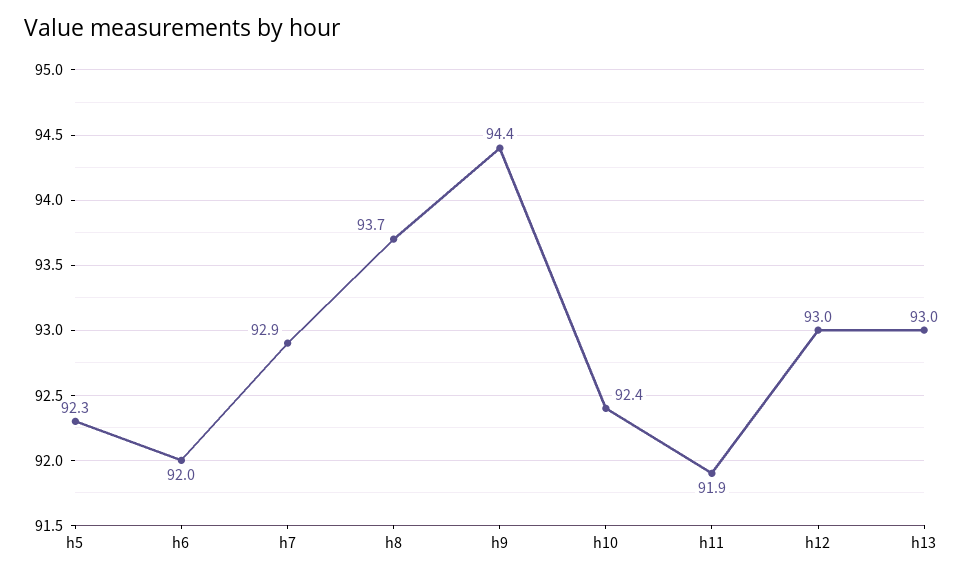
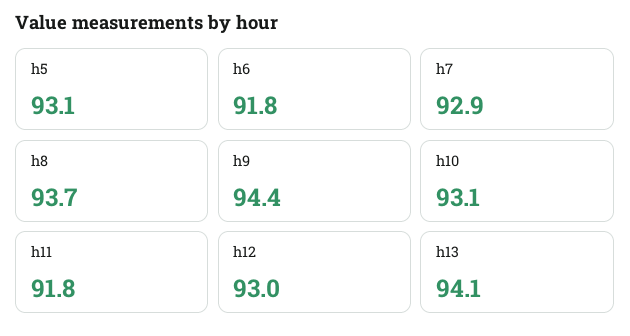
h5: 92.3 -> 93.1
h6: 92 -> 91.8
h10: 92.4 -> 93.1
h11: 91.9 -> 91.8
h13: 93 -> 94.1

